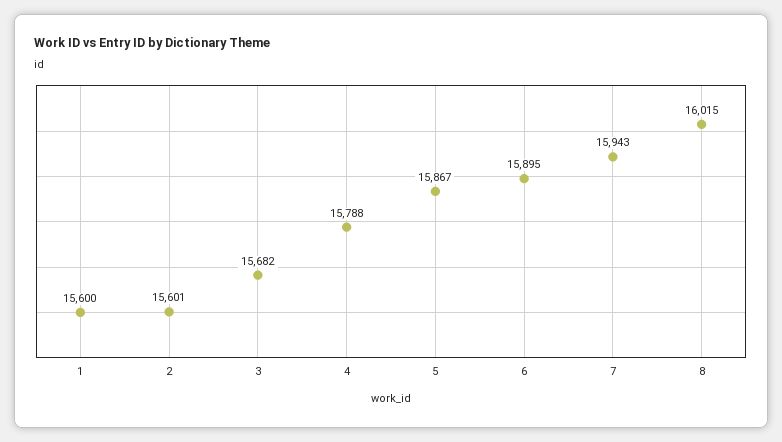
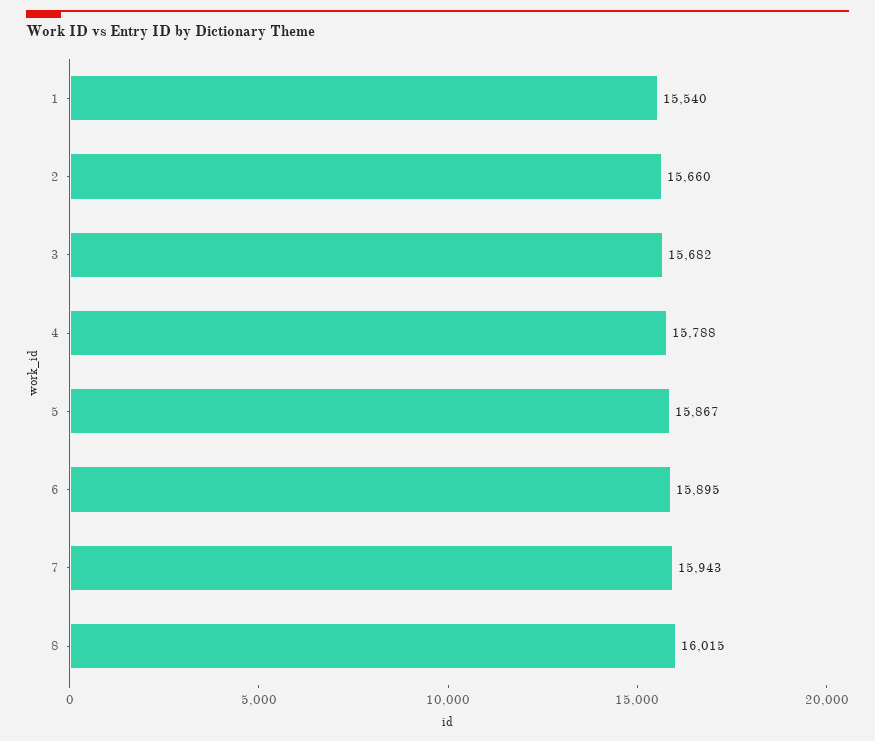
1: 15600 -> 15540
2: 15601 -> 15660

